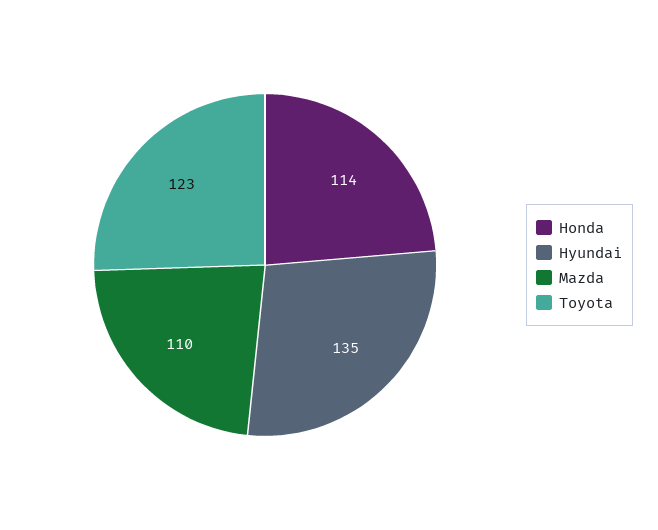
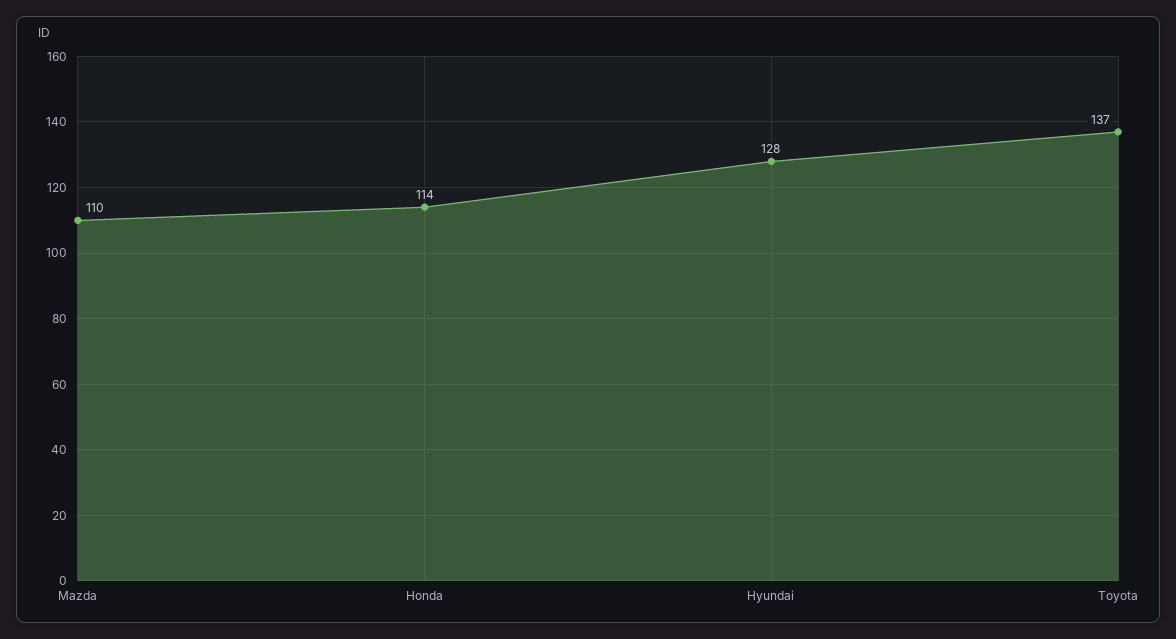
Hyundai: 135 -> 128
Toyota: 123 -> 137

